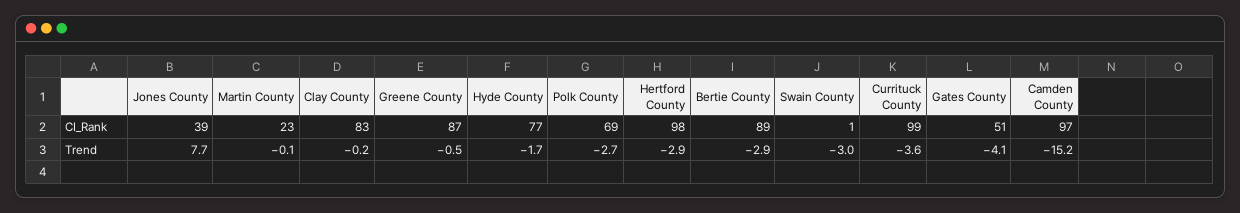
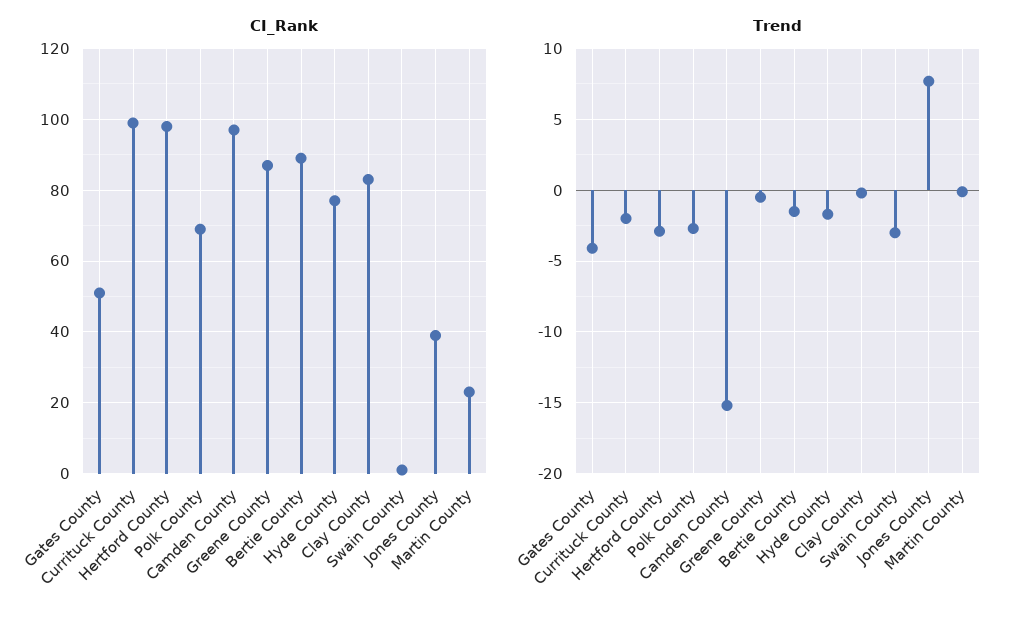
Trend, Bertie County: -2.9 -> -1.5
Trend, Currituck County: -3.6 -> -2

